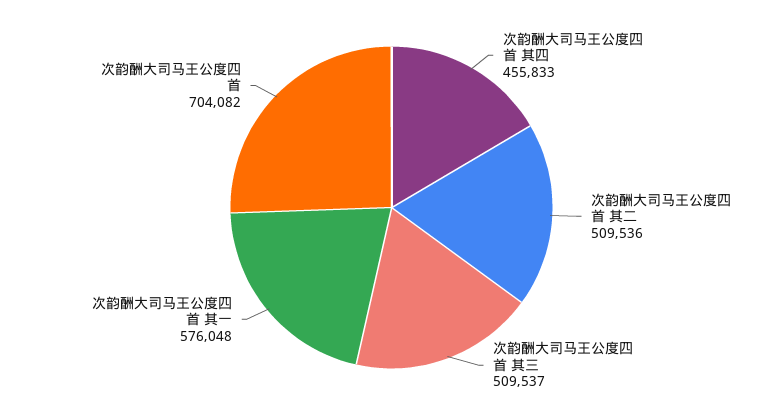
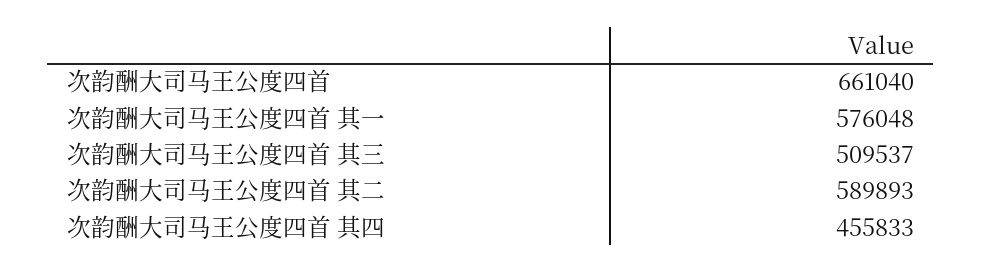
次韵酬大司马王公度四首 其二: 509536 -> 589893
次韵酬大司马王公度四首: 704082 -> 661040

